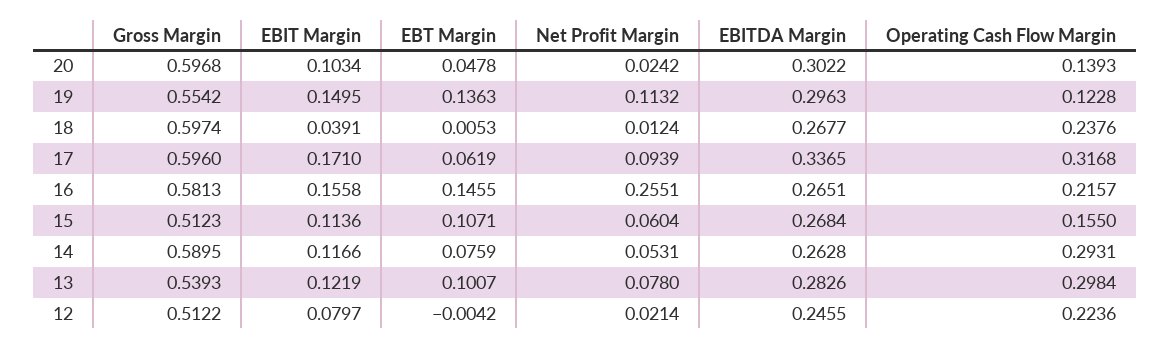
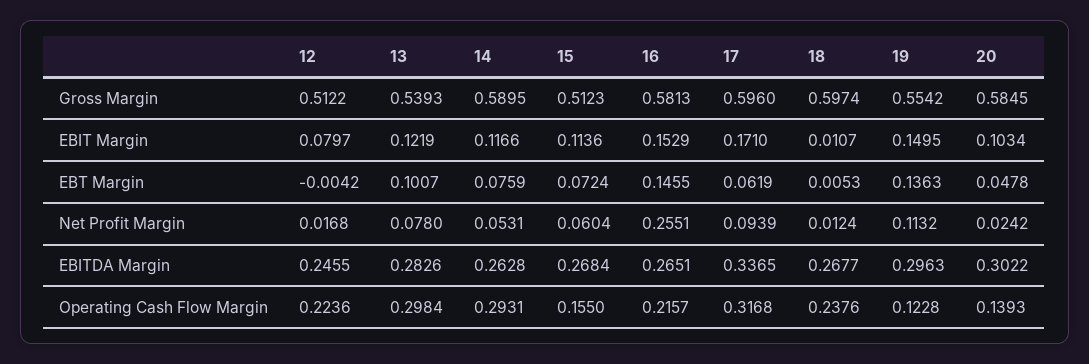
Gross Margin, 20: 0.5968 -> 0.5845
EBIT Margin, 18: 0.0391 -> 0.0107
EBIT Margin, 16: 0.1558 -> 0.1529
EBT Margin, 15: 0.1071 -> 0.0724
Net Profit Margin, 12: 0.0214 -> 0.0168

